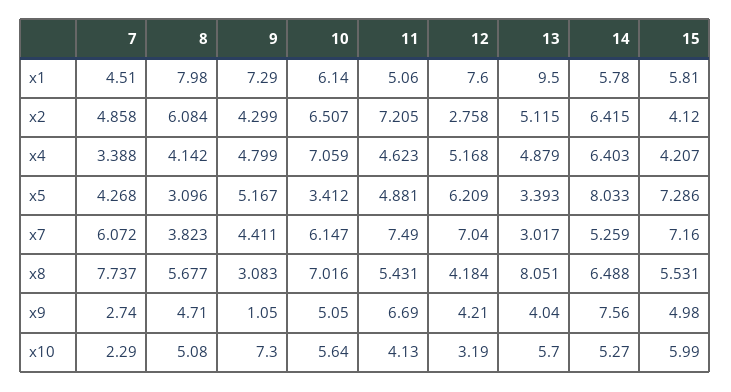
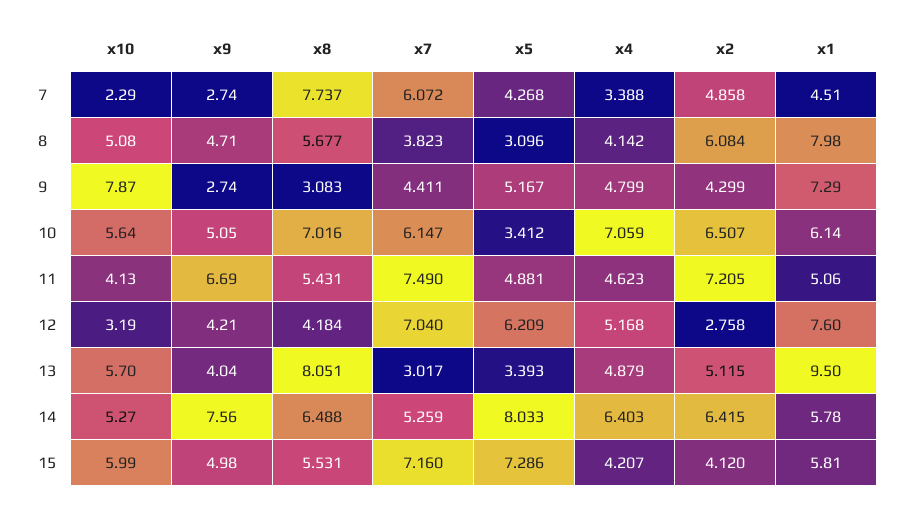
9, x9: 1.05 -> 2.74
9, x10: 7.3 -> 7.87

